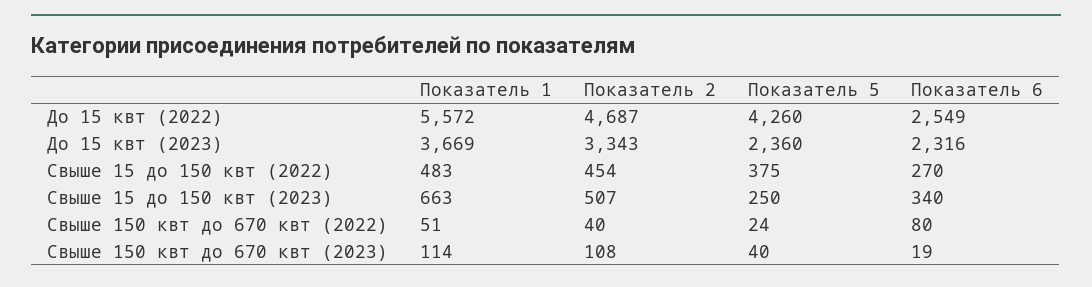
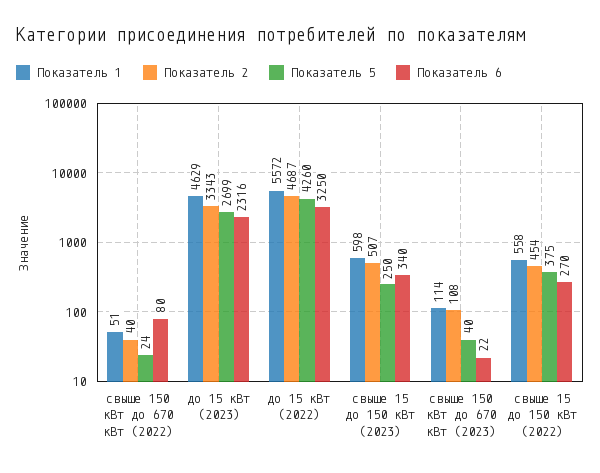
Показатель 6, До 15 квт (2022): 2549 -> 3250
Показатель 1, До 15 квт (2023): 3669 -> 4629
Показатель 5, До 15 квт (2023): 2360 -> 2699
Показатель 1, Свыше 15 до 150 квт (2022): 483 -> 558
Показатель 1, Свыше 15 до 150 квт (2023): 663 -> 598
Показатель 6, Свыше 150 квт до 670 квт (2023): 19 -> 22

